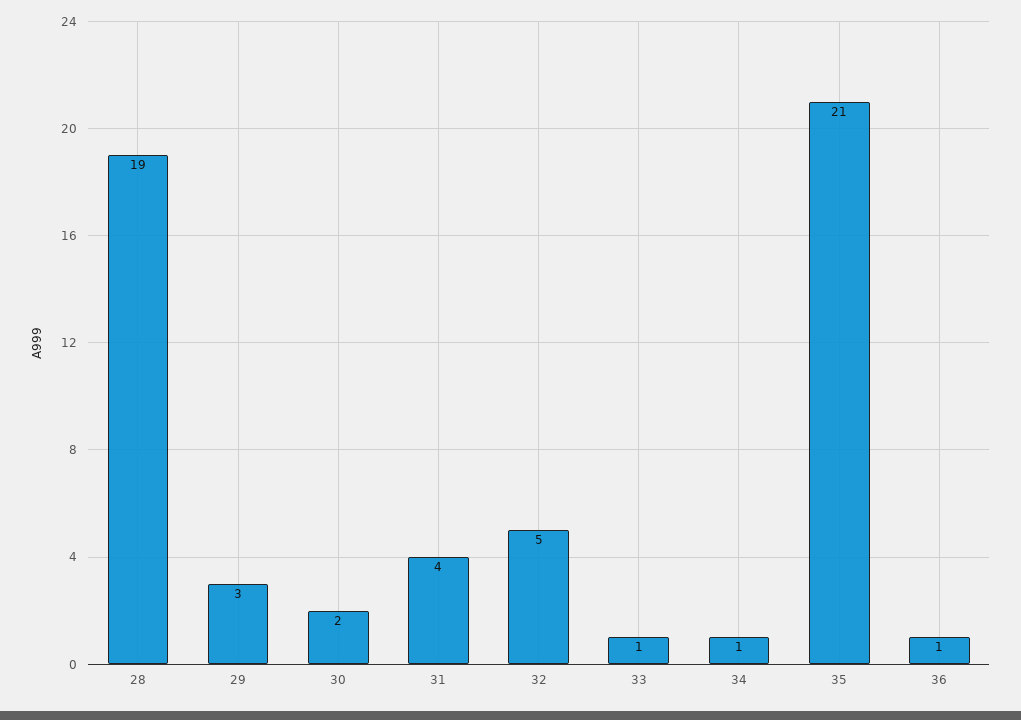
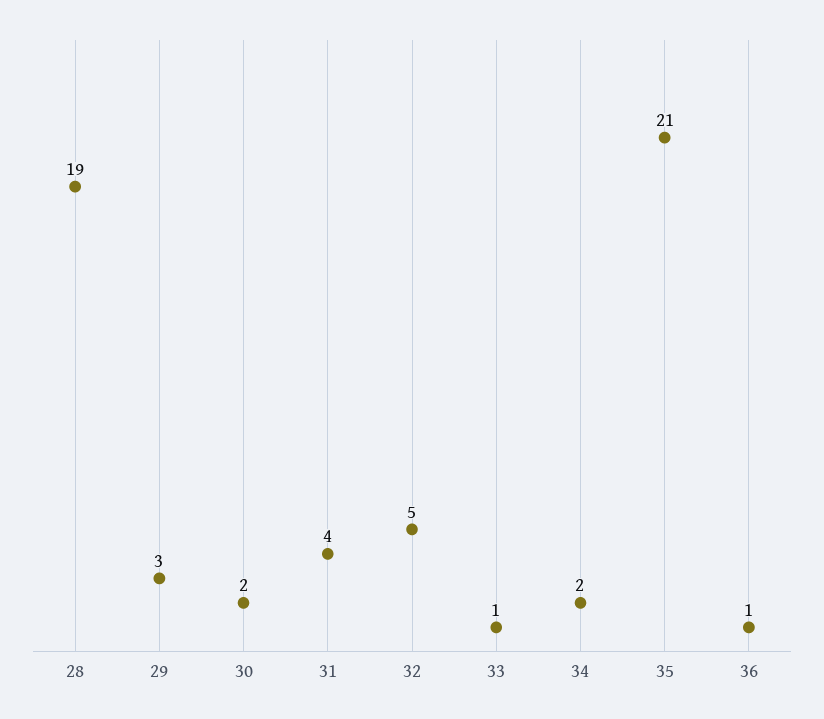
34: 1 -> 2

